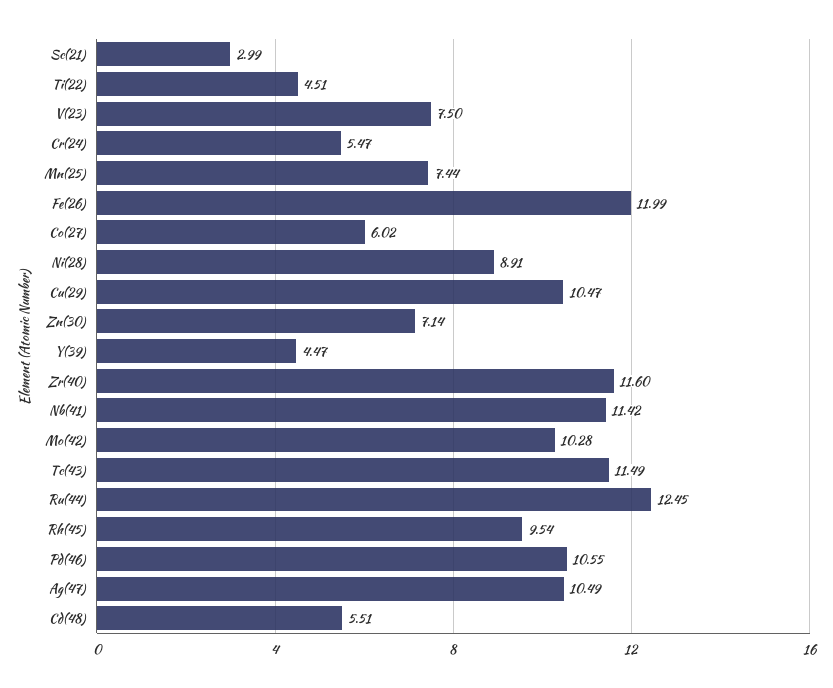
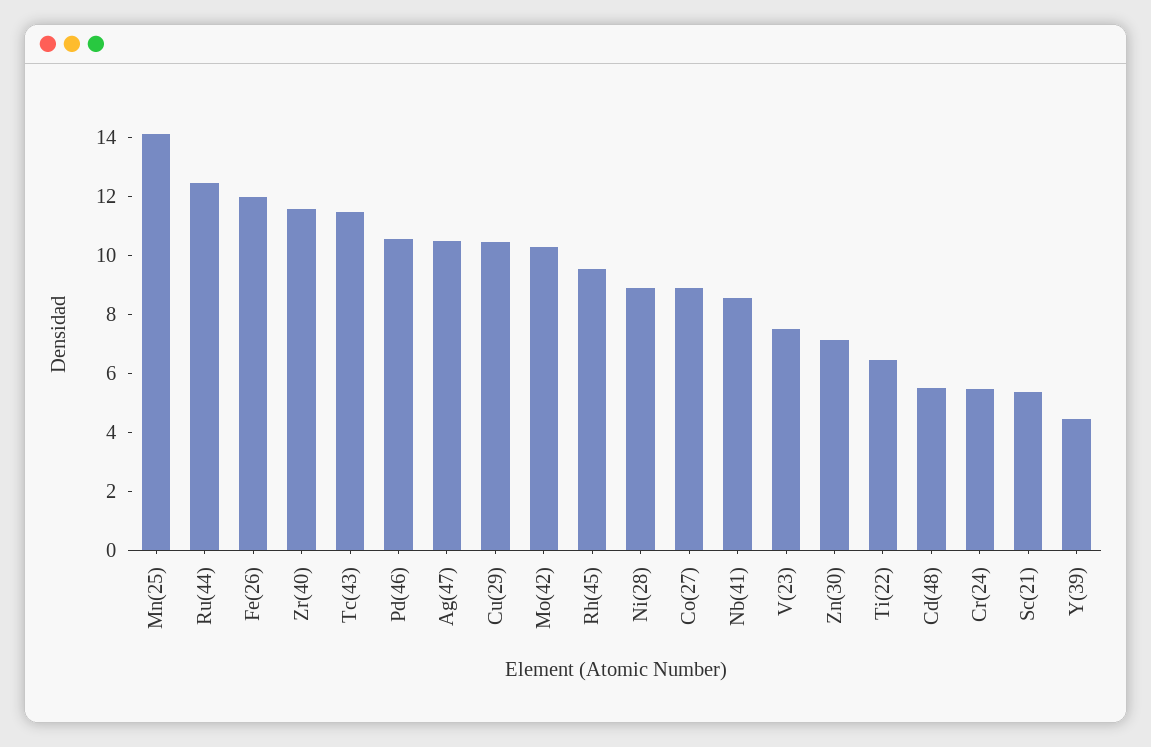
Sc(21): 2.99 -> 5.5
Ti(22): 4.51 -> 6.5
Mn(25): 7.44 -> 14
Co(27): 6.02 -> 9
Nb(41): 11.42 -> 8.5

